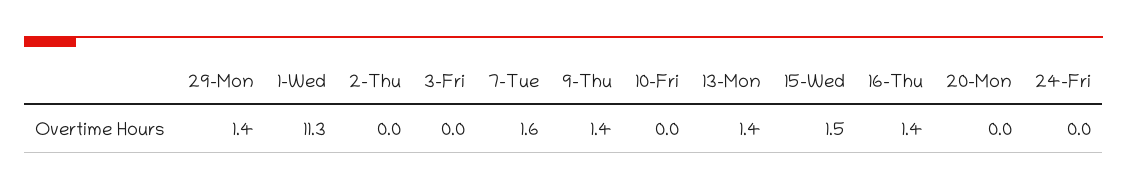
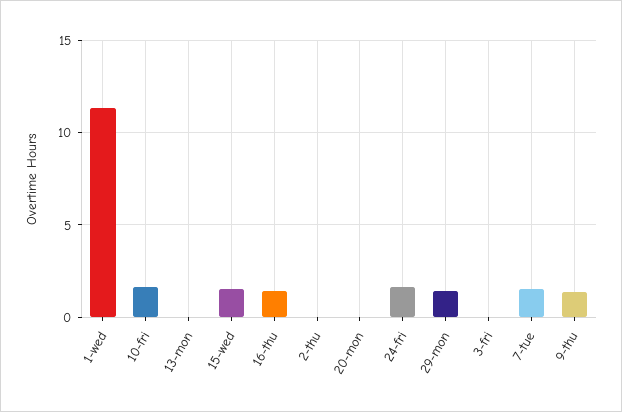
10-Fri: 0 -> 1.5
13-Mon: 1.4 -> 0
24-Fri: 0 -> 1.5

